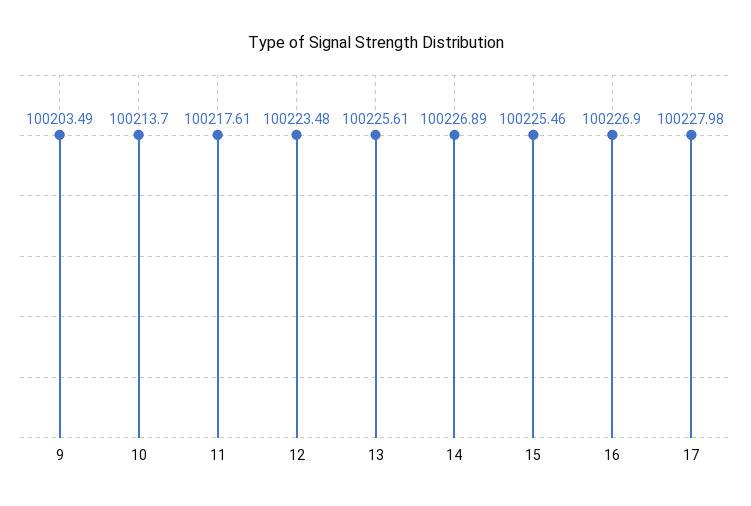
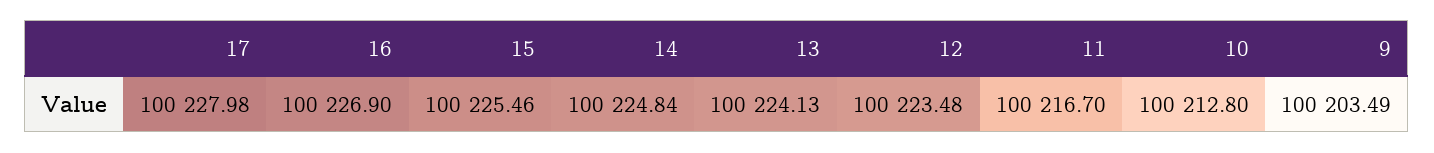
10: 100213.7 -> 100212.8
11: 100217.61 -> 100216.7
13: 100225.61 -> 100224.13
14: 100226.89 -> 100224.84

